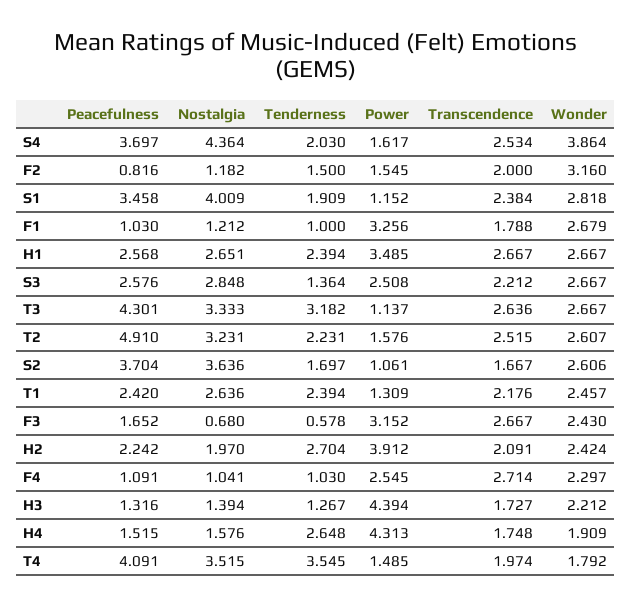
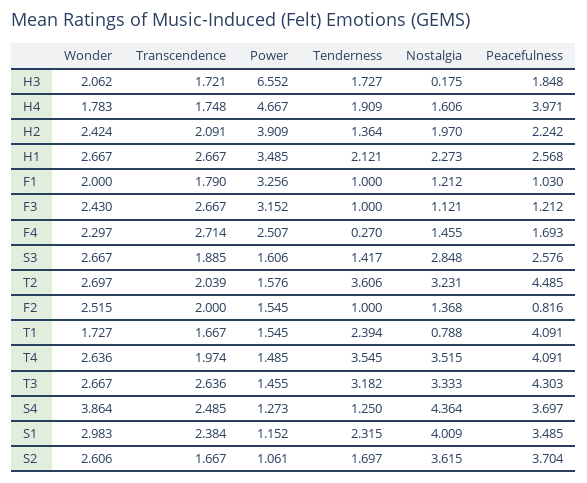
Tenderness, S4: 2.03 -> 1.25
Power, S4: 1.617 -> 1.273
Transcendence, S4: 2.534 -> 2.485
Nostalgia, F2: 1.182 -> 1.368
Tenderness, F2: 1.5 -> 1
Wonder, F2: 3.16 -> 2.515
Peacefulness, S1: 3.458 -> 3.485
Tenderness, S1: 1.909 -> 2.315
Wonder, S1: 2.818 -> 2.983
Transcendence, F1: 1.788 -> 1.79
Wonder, F1: 2.679 -> 2
Nostalgia, H1: 2.651 -> 2.273
Tenderness, H1: 2.394 -> 2.121
Tenderness, S3: 1.364 -> 1.417
Power, S3: 2.508 -> 1.606
Transcendence, S3: 2.212 -> 1.885
Peacefulness, T3: 4.301 -> 4.303
Power, T3: 1.137 -> 1.455
Peacefulness, T2: 4.91 -> 4.485
Tenderness, T2: 2.231 -> 3.606
Transcendence, T2: 2.515 -> 2.039
Wonder, T2: 2.607 -> 2.697
Nostalgia, S2: 3.636 -> 3.615
Peacefulness, T1: 2.42 -> 4.091
Nostalgia, T1: 2.636 -> 0.788
Power, T1: 1.309 -> 1.545
Transcendence, T1: 2.176 -> 1.667
Wonder, T1: 2.457 -> 1.727
Peacefulness, F3: 1.652 -> 1.212
Nostalgia, F3: 0.68 -> 1.121
Tenderness, F3: 0.578 -> 1
Tenderness, H2: 2.704 -> 1.364
Power, H2: 3.912 -> 3.909
Peacefulness, F4: 1.091 -> 1.693
Nostalgia, F4: 1.041 -> 1.455
Tenderness, F4: 1.03 -> 0.27
Power, F4: 2.545 -> 2.507
Peacefulness, H3: 1.316 -> 1.848
Nostalgia, H3: 1.394 -> 0.175
Tenderness, H3: 1.267 -> 1.727
Power, H3: 4.394 -> 6.552
Transcendence, H3: 1.727 -> 1.721
Wonder, H3: 2.212 -> 2.062
Peacefulness, H4: 1.515 -> 3.971
Nostalgia, H4: 1.576 -> 1.606
Tenderness, H4: 2.648 -> 1.909
Power, H4: 4.313 -> 4.667
Wonder, H4: 1.909 -> 1.783
Wonder, T4: 1.792 -> 2.636

